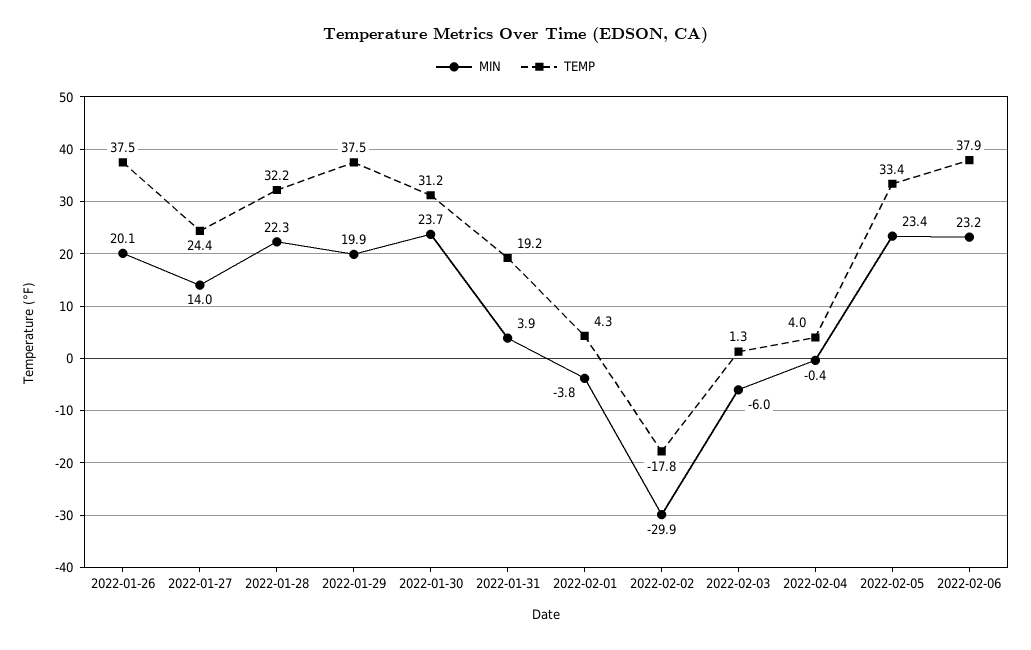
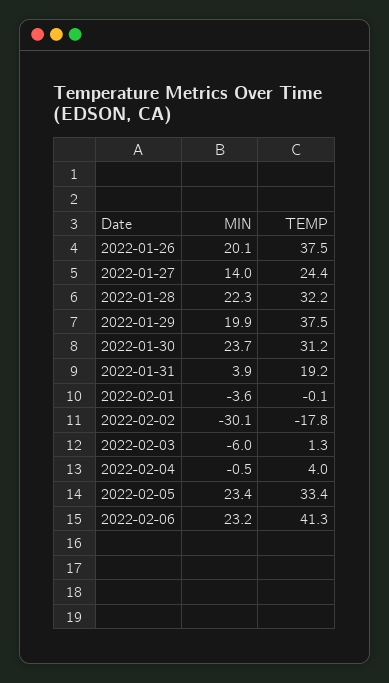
MIN, 2022-02-01: -3.8 -> -3.6
TEMP, 2022-02-01: 4.3 -> -0.1
MIN, 2022-02-02: -29.9 -> -30.1
MIN, 2022-02-04: -0.4 -> -0.5
TEMP, 2022-02-06: 37.9 -> 41.3

